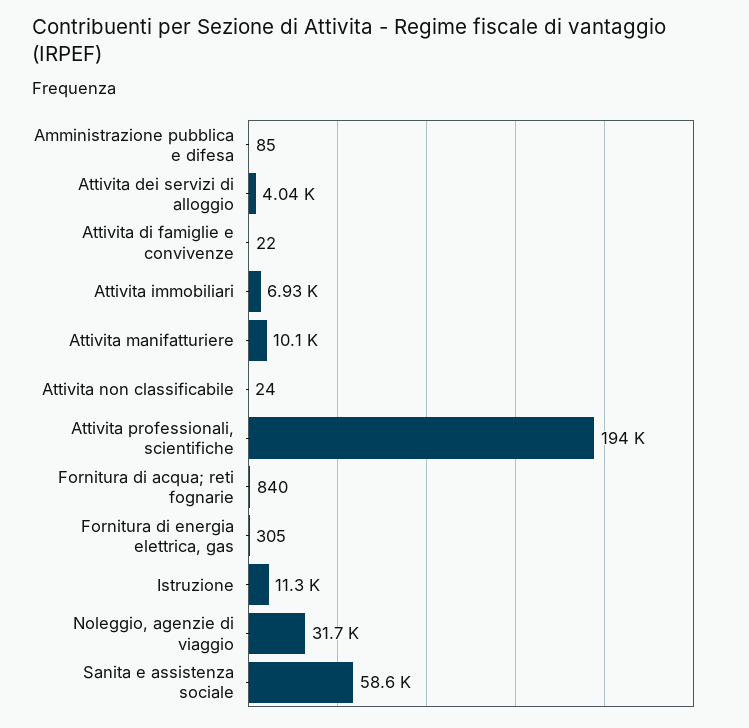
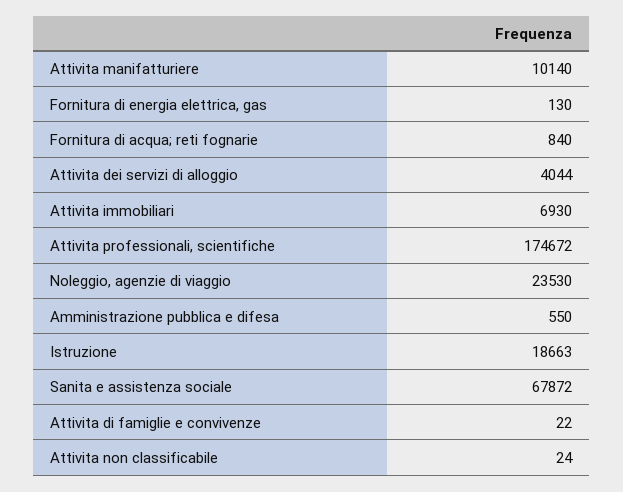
Amministrazione pubblica e difesa: 85 -> 550
Attivita professionali, scientifiche: 194000 -> 174672
Fornitura di energia elettrica, gas: 305 -> 130
Istruzione: 11300 -> 18663
Noleggio, agenzie di viaggio: 31700 -> 23530
Sanita e assistenza sociale: 58600 -> 67872

